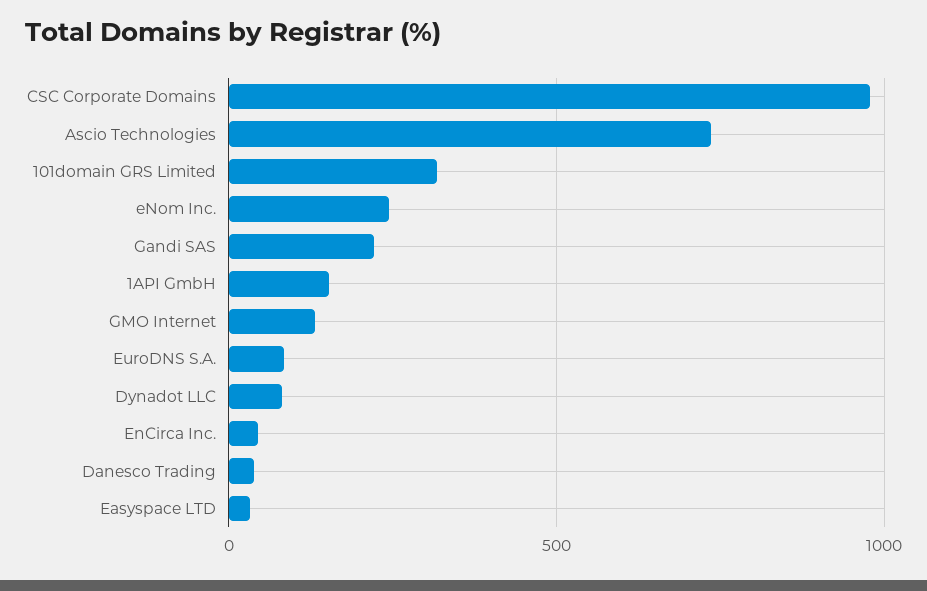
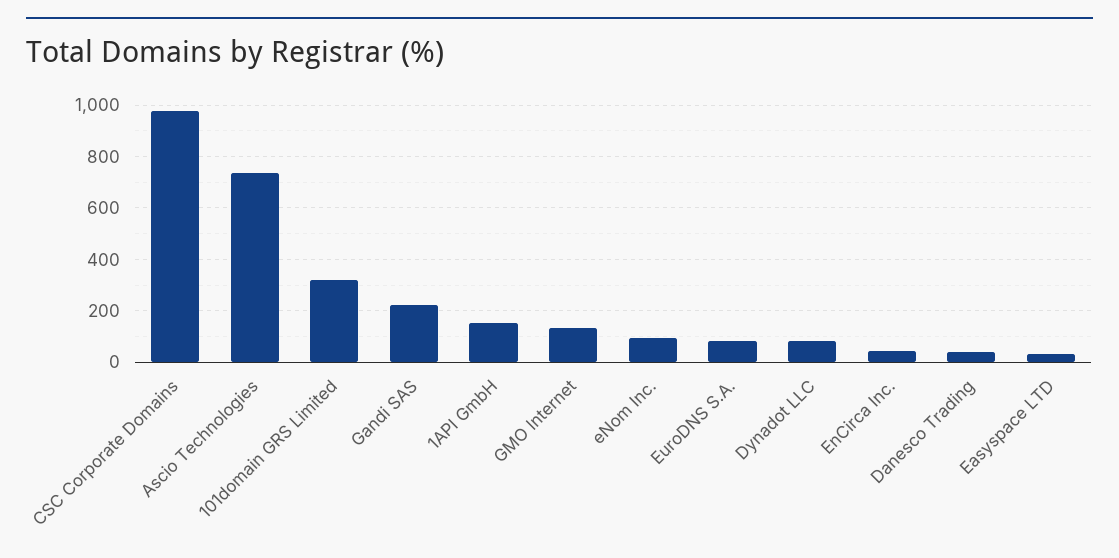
eNom Inc.: 250 -> 100

